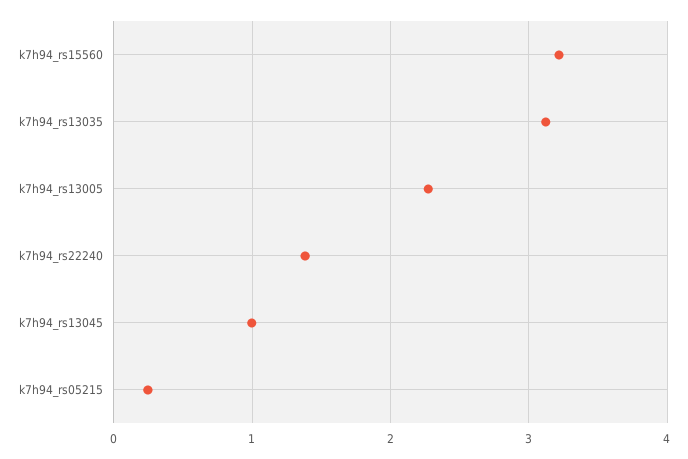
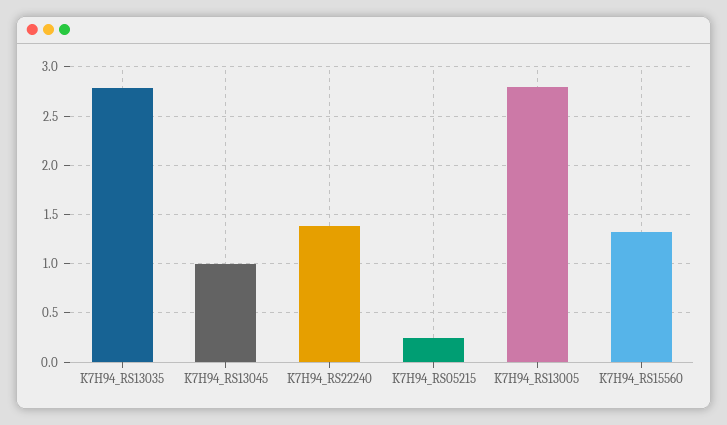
k7h94_rs15560: 3.2 -> 1.3
k7h94_rs13035: 3.1 -> 2.8
k7h94_rs13005: 2.3 -> 2.8

